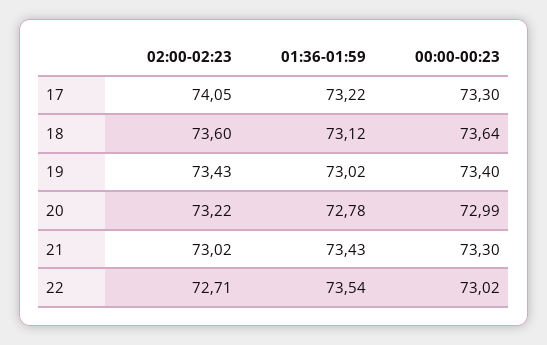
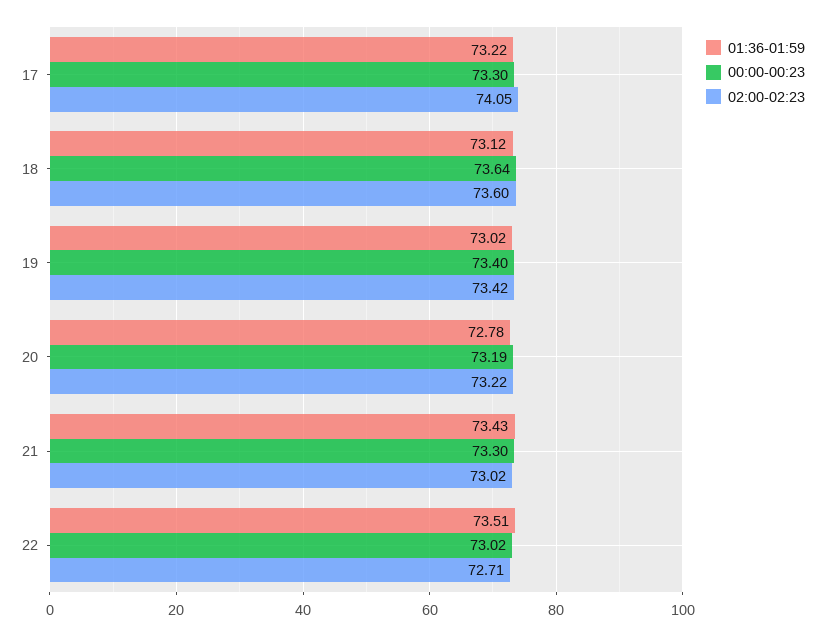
02:00-02:23, 19: 73.43 -> 73.42
00:00-00:23, 20: 72.99 -> 73.19
01:36-01:59, 22: 73.54 -> 73.51

